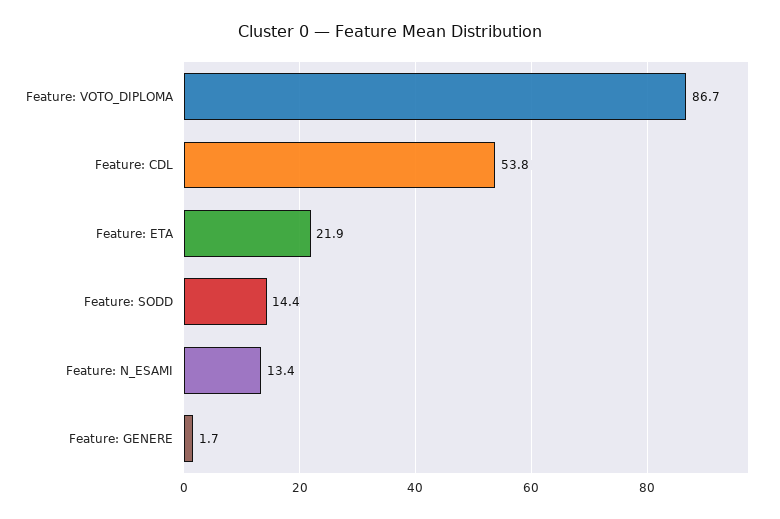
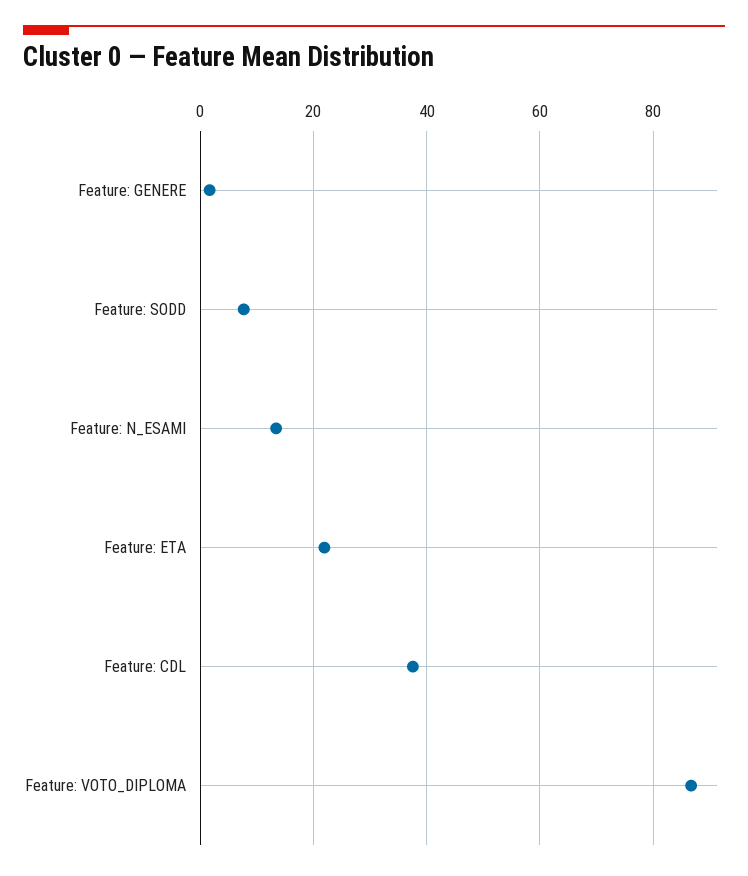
Feature: CDL: 53.8 -> 38
Feature: SODD: 14.4 -> 8

